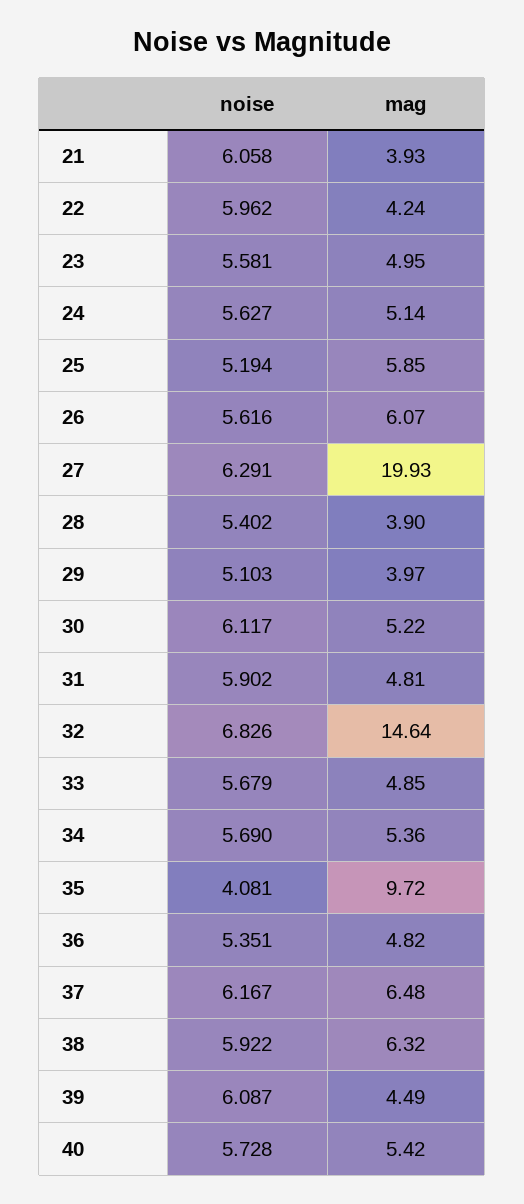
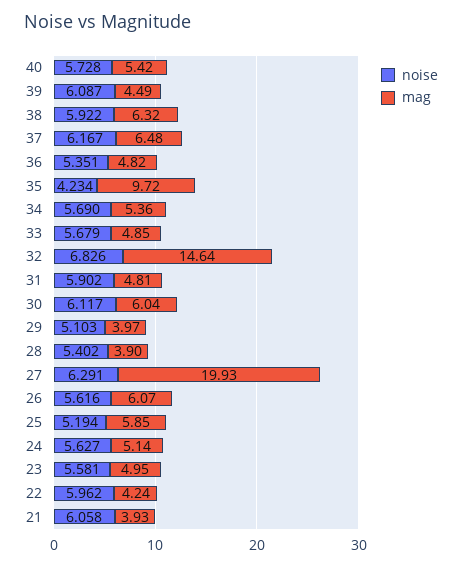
mag, 30: 5.22 -> 6.04
noise, 35: 4.081 -> 4.234

